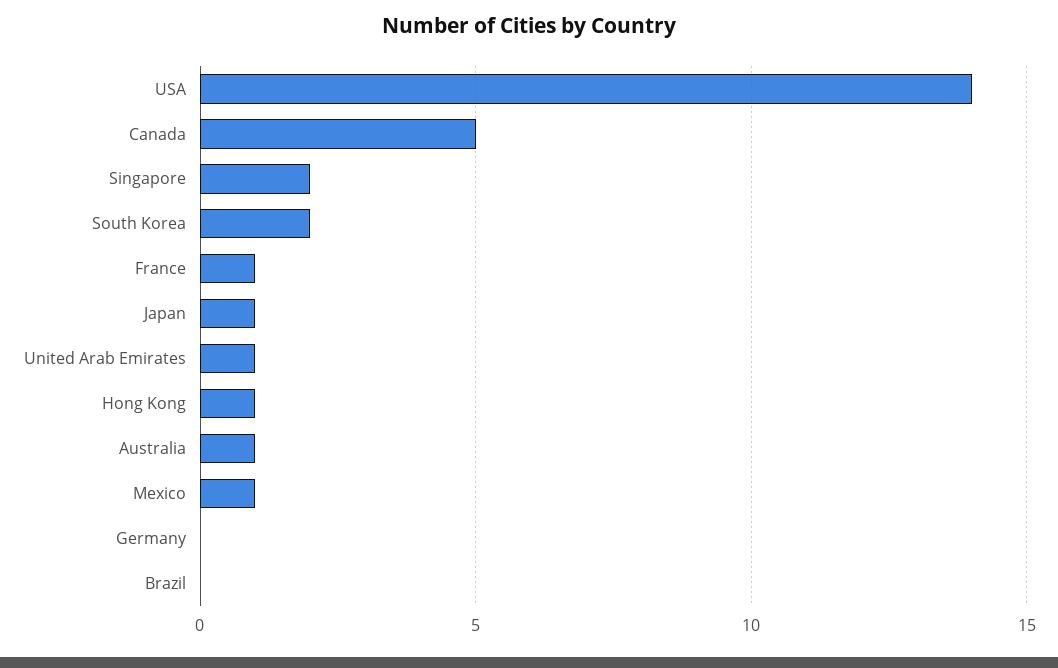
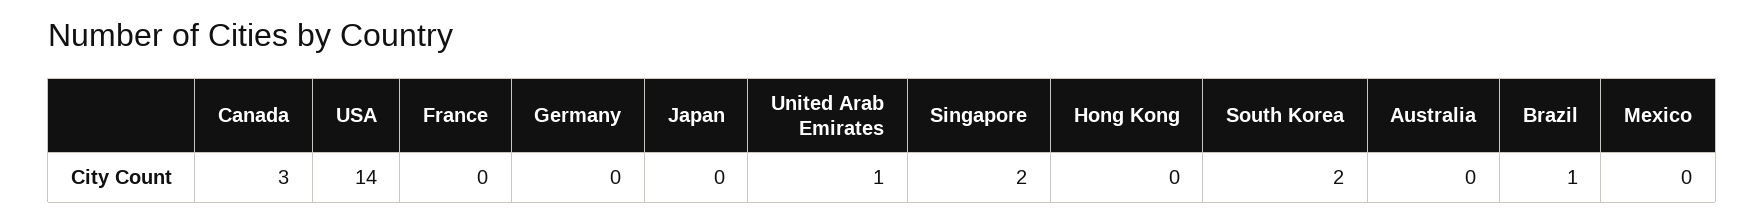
Canada: 5 -> 3
France: 1 -> 0
Japan: 1 -> 0
Hong Kong: 1 -> 0
Australia: 1 -> 0
Mexico: 1 -> 0
Brazil: 0 -> 1

